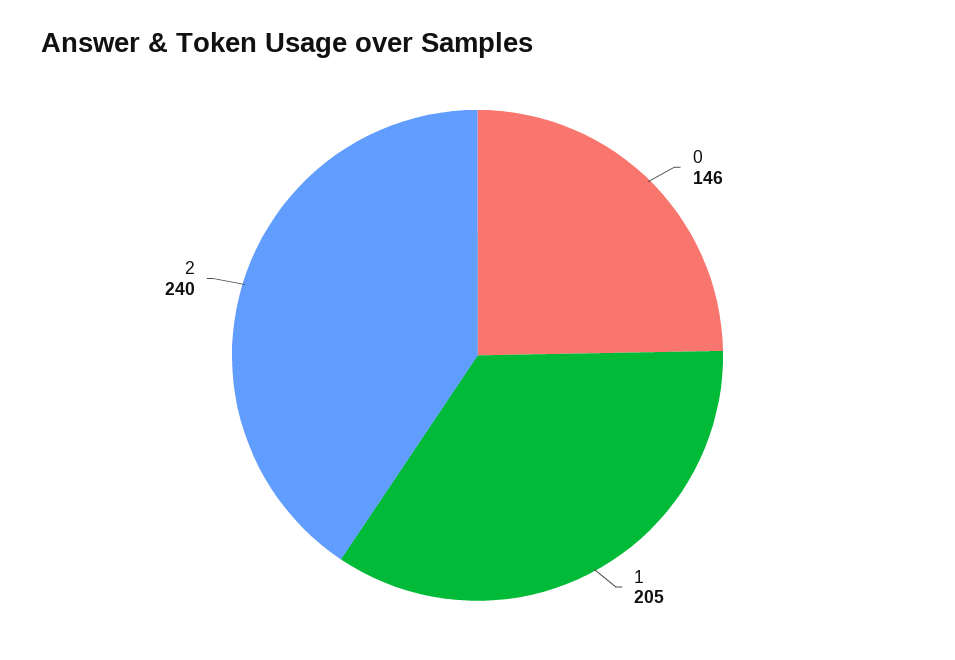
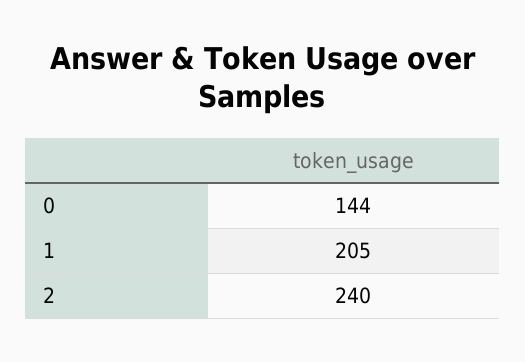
0: 146 -> 144

